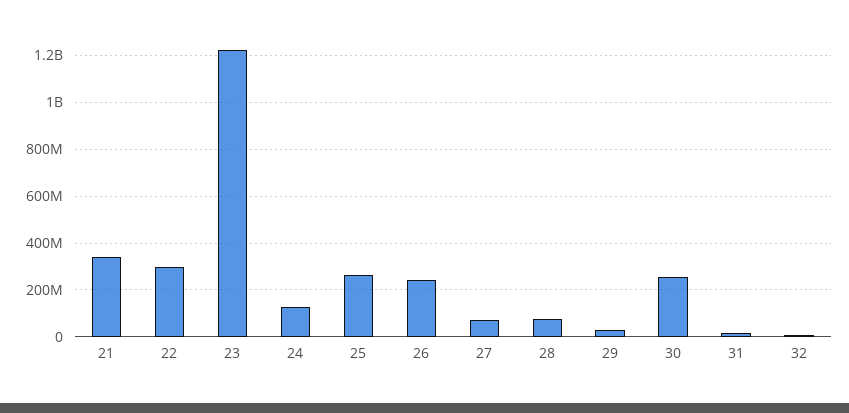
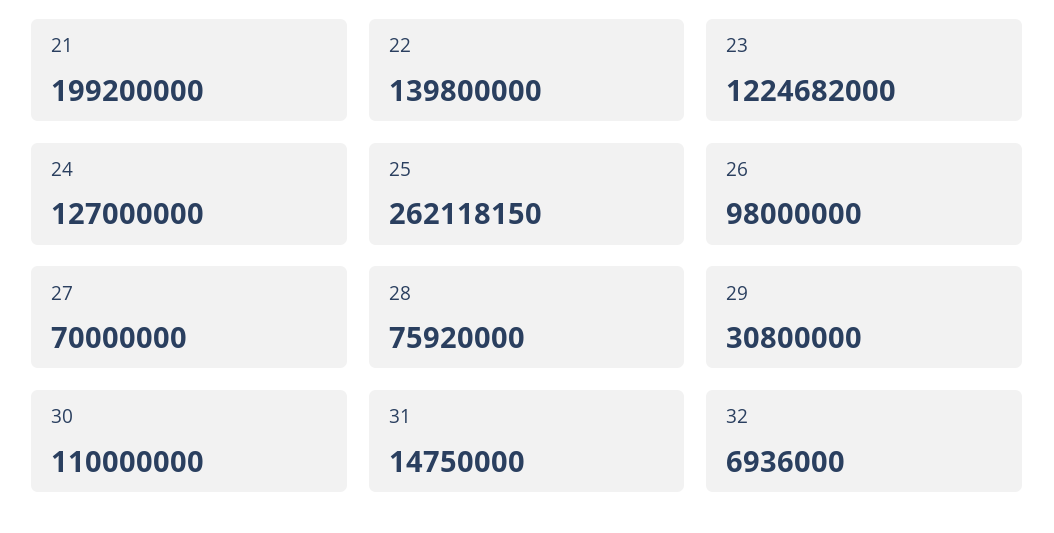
21: 350000000 -> 199200000
22: 300000000 -> 139800000
26: 250000000 -> 98000000
30: 250000000 -> 110000000

